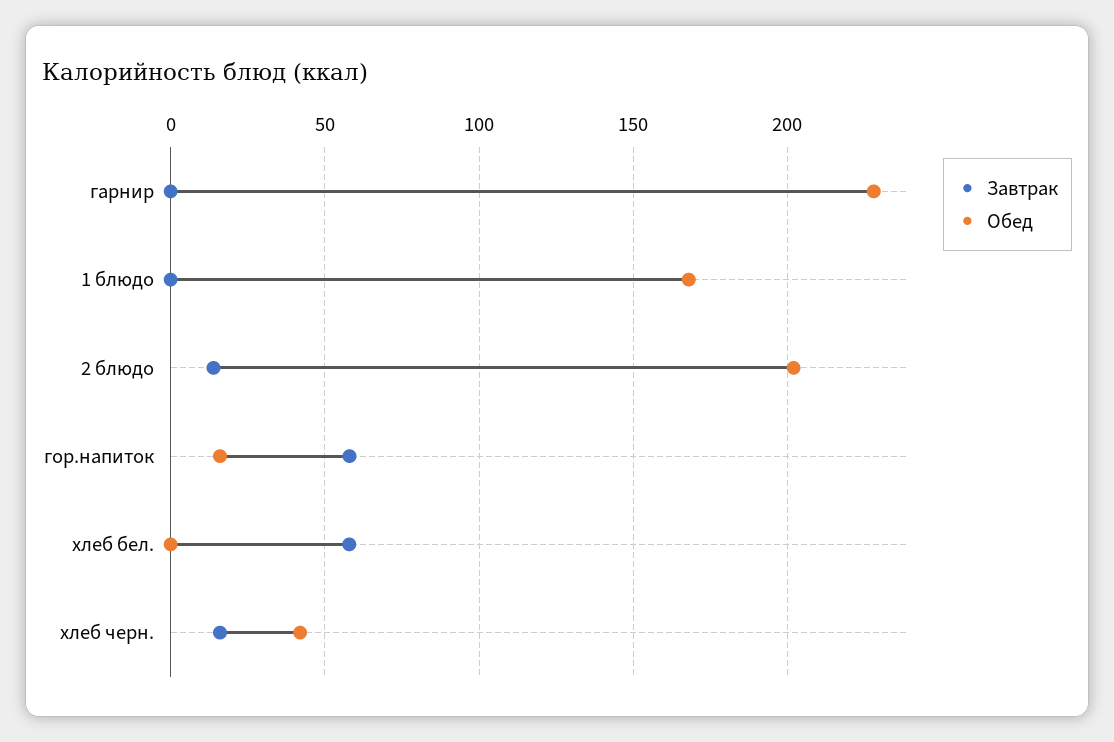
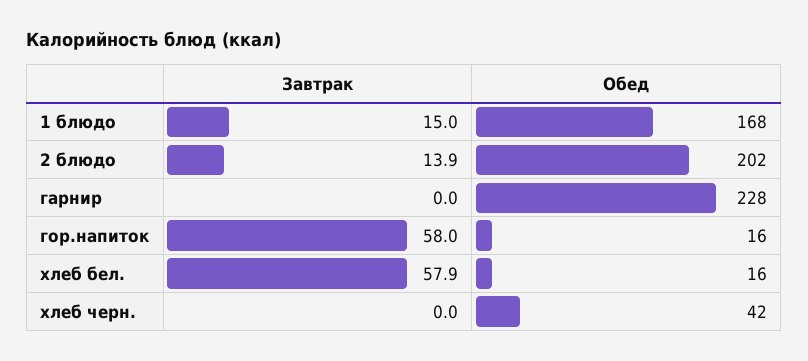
Завтрак, 1 блюдо: 0 -> 15
Обед, хлеб бел.: 0 -> 16
Завтрак, хлеб черн.: 15 -> 0

